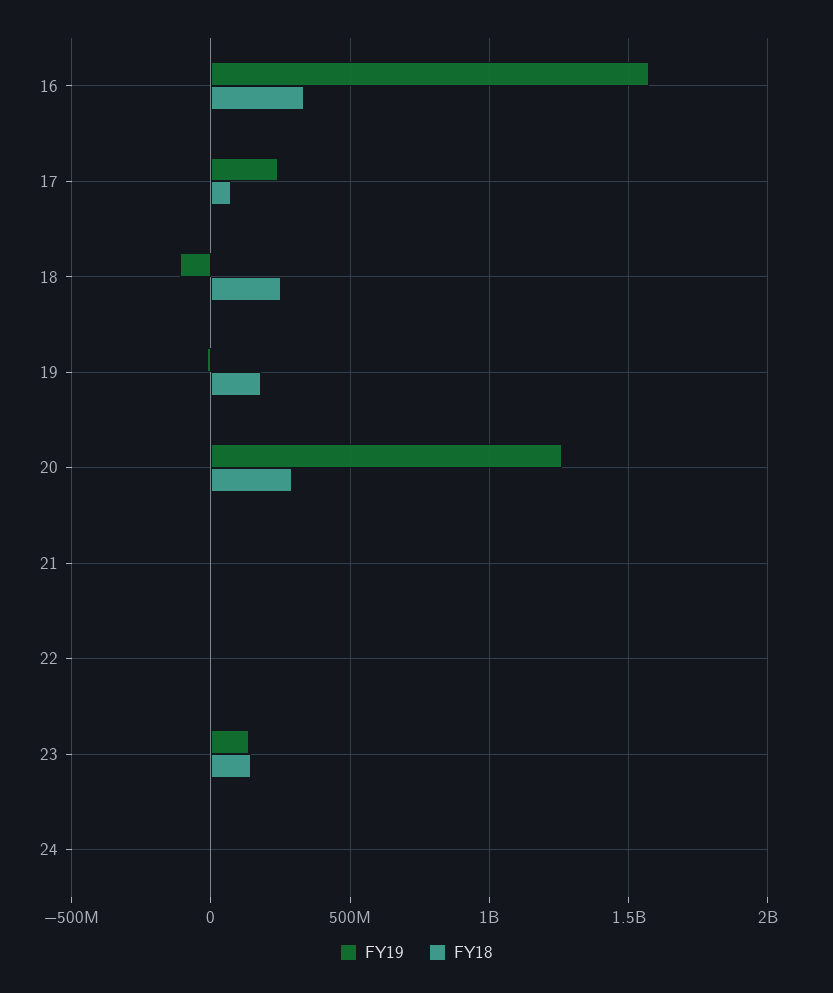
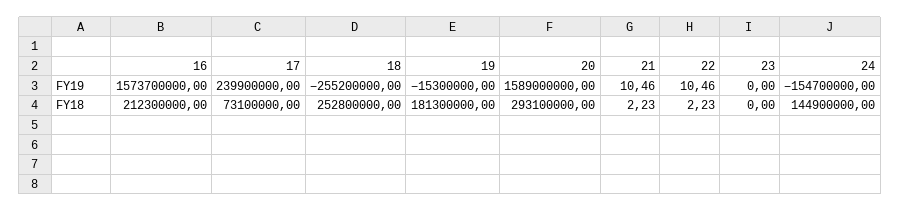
FY18, 16: 350000000 -> 212300000
FY19, 18: -100000000 -> -255200000
FY19, 20: 1250000000 -> 1589000000
FY19, 23: 150000000 -> 0
FY18, 23: 150000000 -> 0
FY19, 24: 0 -> -154700000
FY18, 24: 0 -> 144900000

